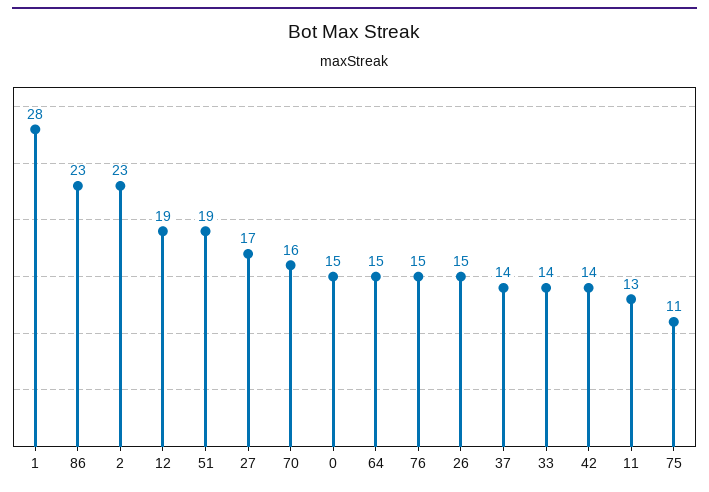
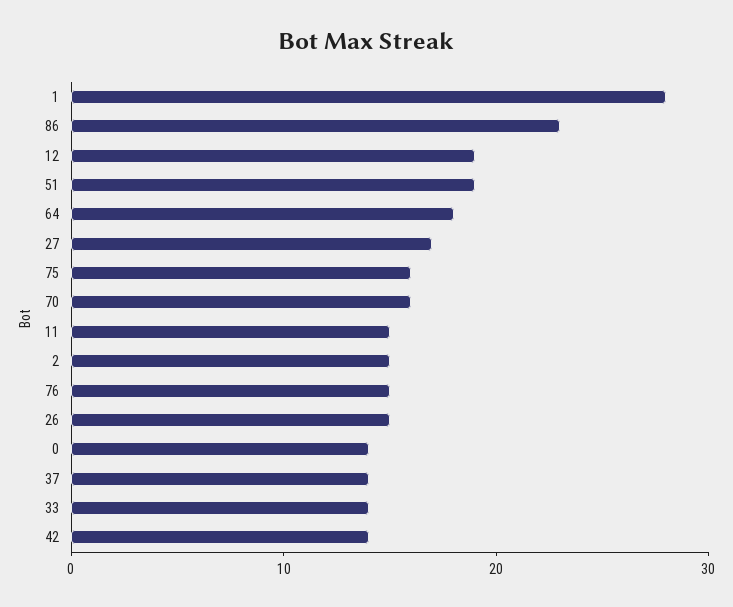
2: 23 -> 15
0: 15 -> 14
64: 15 -> 18
11: 13 -> 15
75: 11 -> 16

